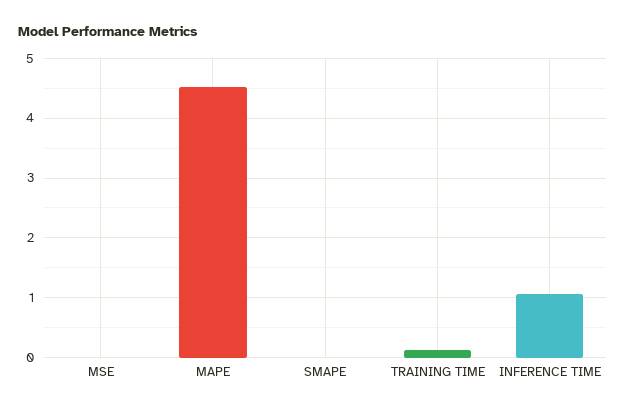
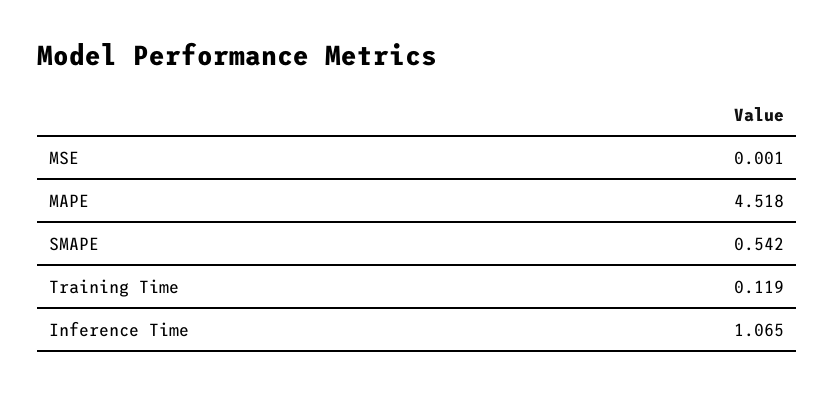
SMAPE: 0 -> 0.542

